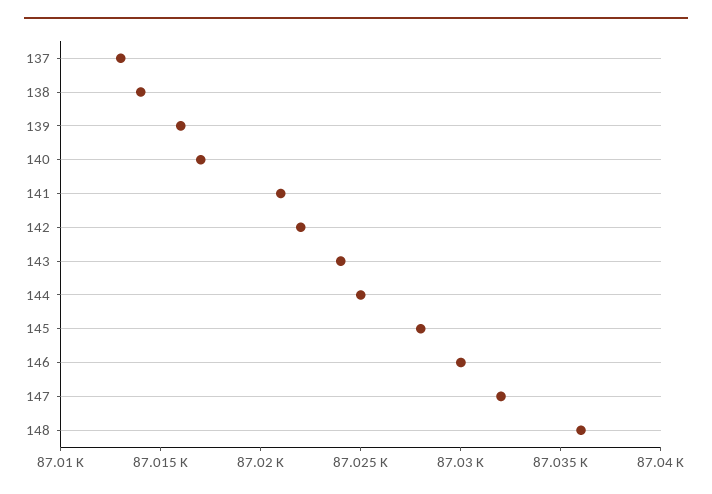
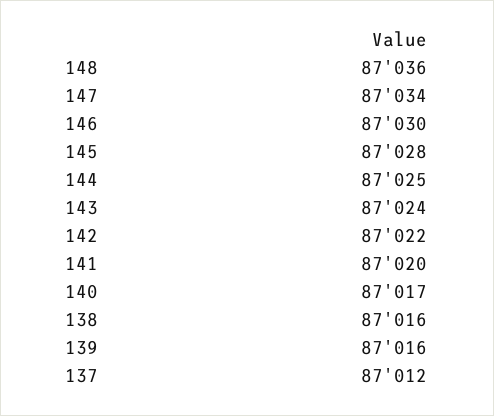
137: 87013 -> 87012
138: 87014 -> 87016
141: 87021 -> 87020
147: 87032 -> 87034

